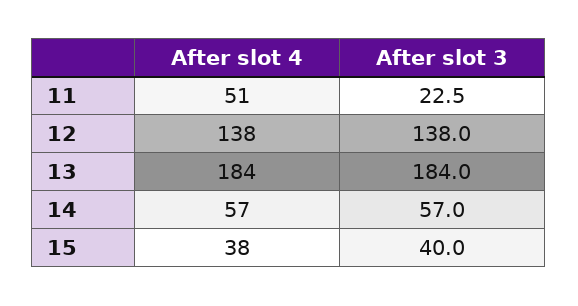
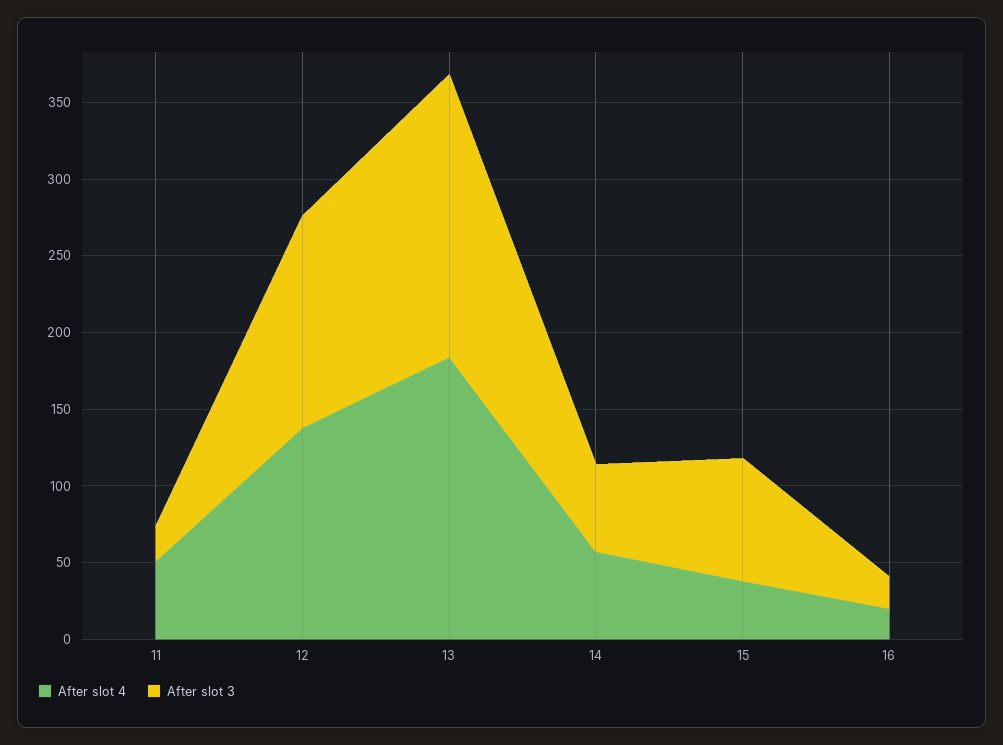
After slot 3, 15: 40 -> 80
After slot 4, 16: none -> 20
After slot 3, 16: none -> 20

